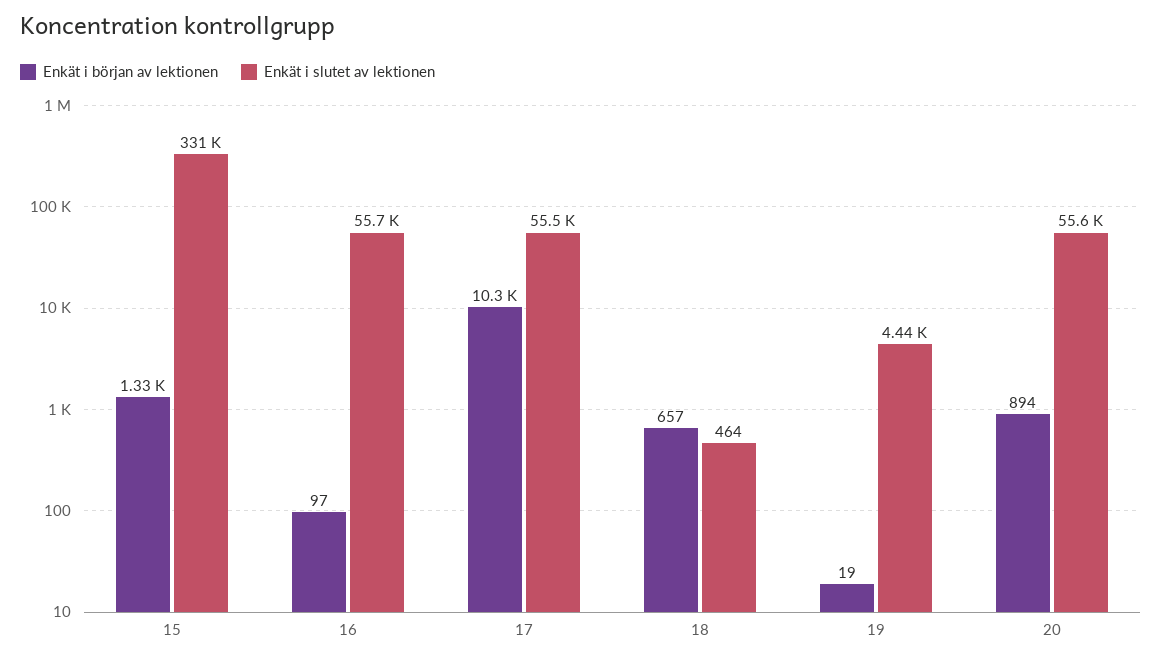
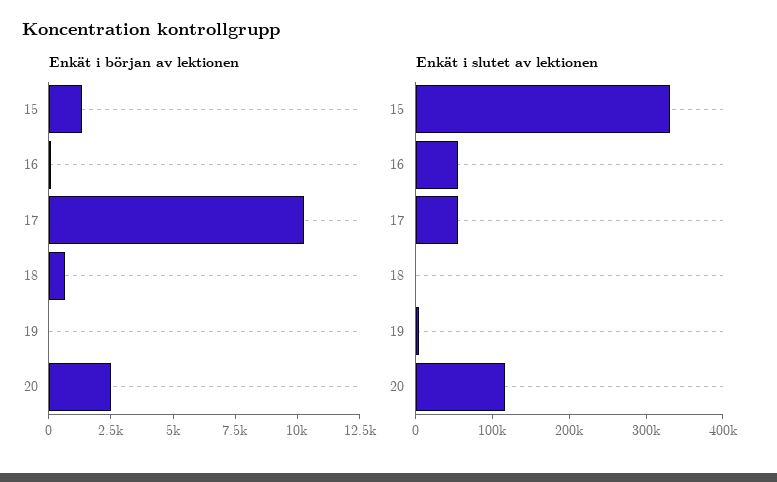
Enkät i början av lektionen, 20: 894 -> 2500
Enkät i slutet av lektionen, 20: 55600 -> 120000

